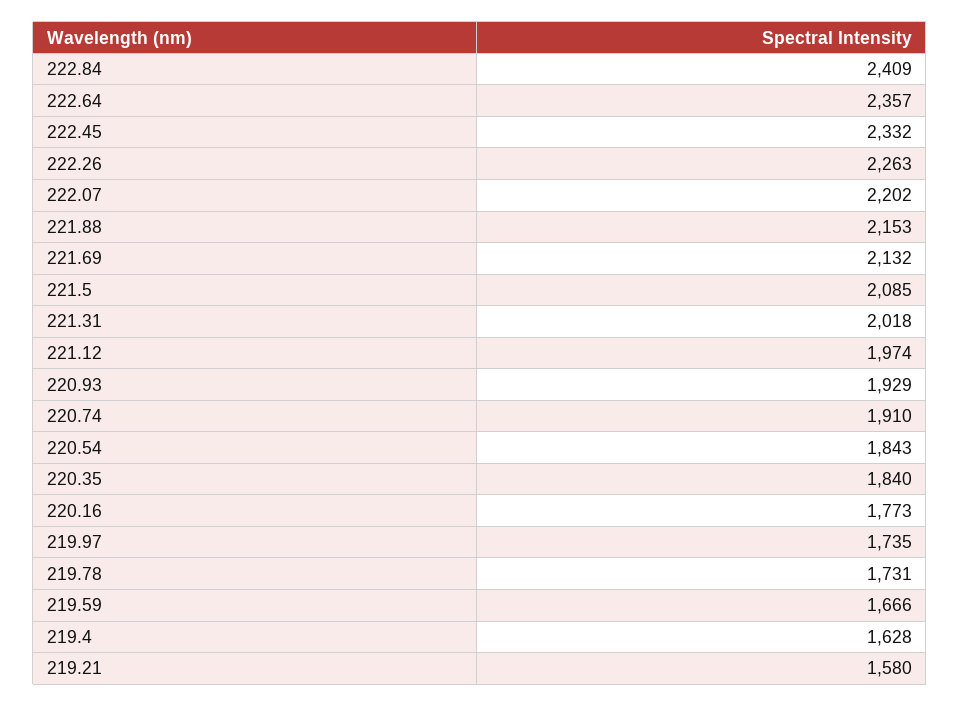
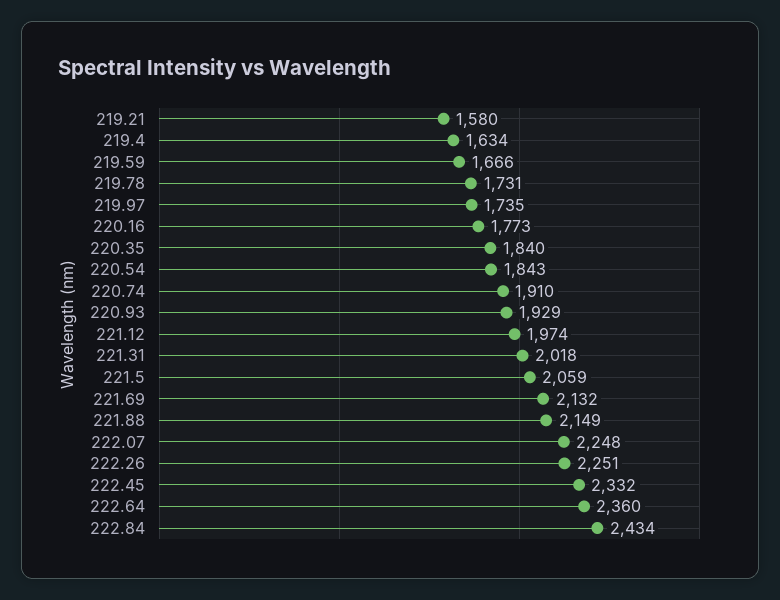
222.84: 2409 -> 2434
222.64: 2357 -> 2360
222.26: 2263 -> 2251
222.07: 2202 -> 2248
221.88: 2153 -> 2149
221.5: 2085 -> 2059
219.4: 1628 -> 1634

